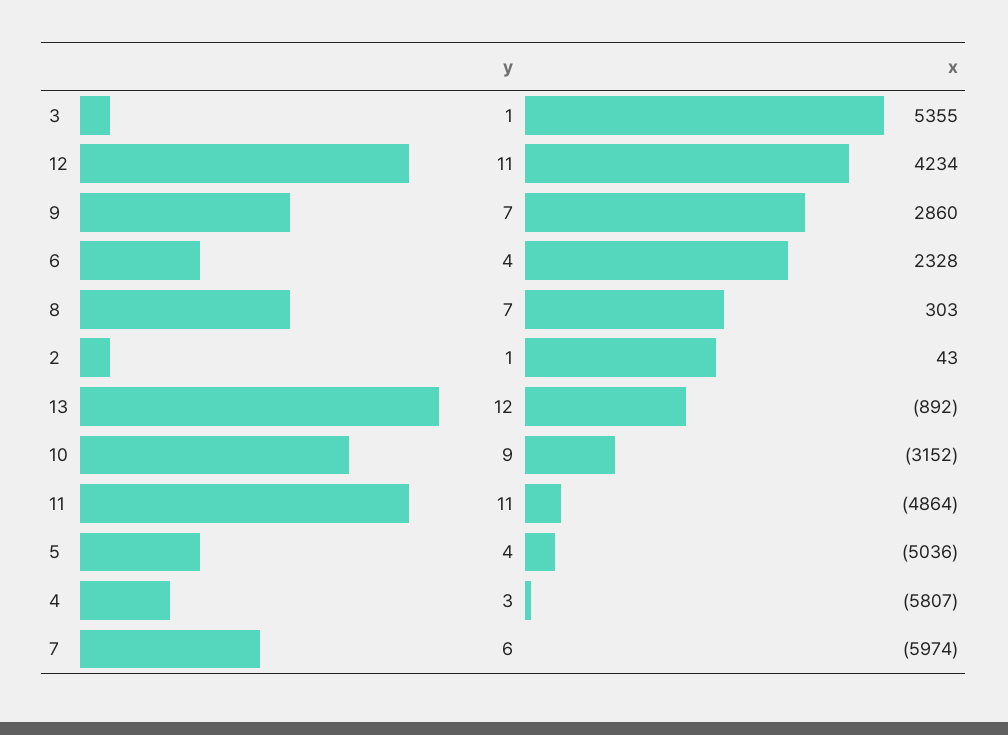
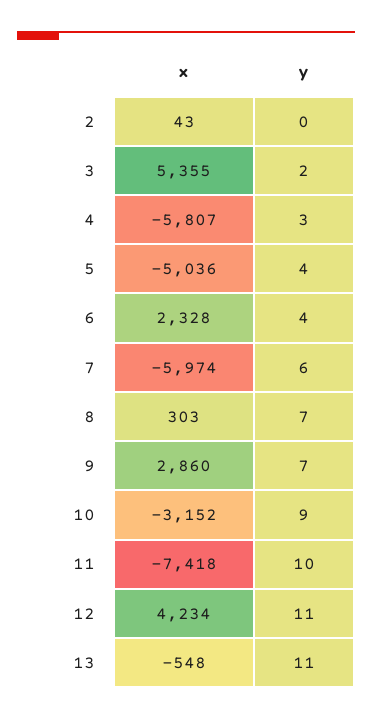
y, 3: 1 -> 2
y, 2: 1 -> 0
y, 13: 12 -> 11
x, 13: -892 -> -548
y, 11: 11 -> 10
x, 11: -4864 -> -7418

